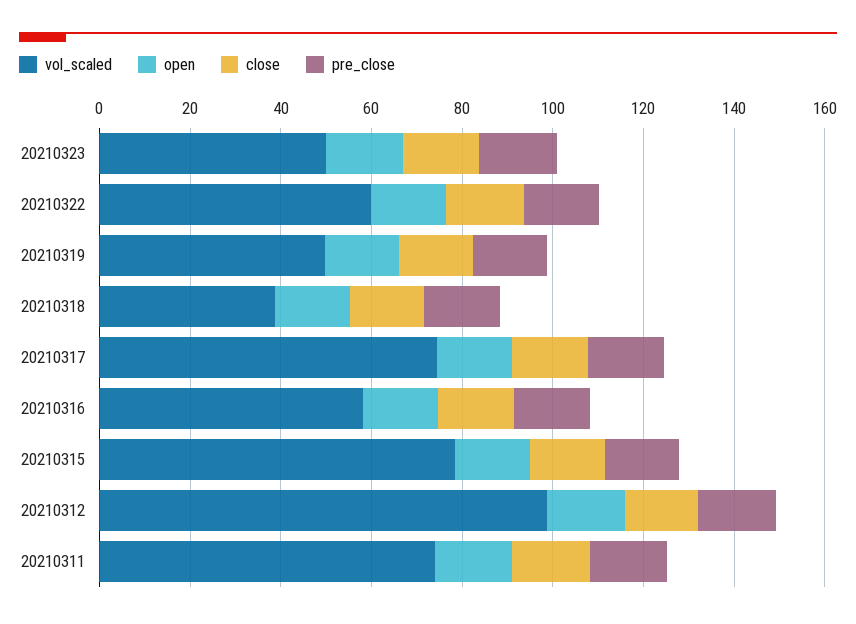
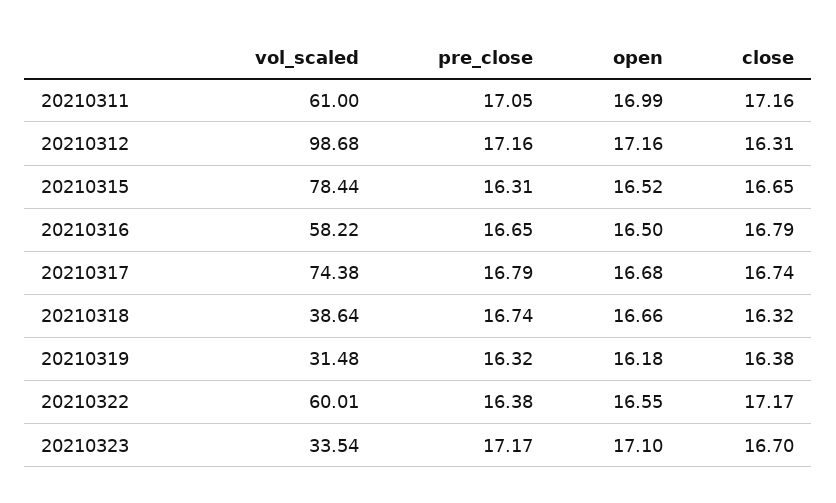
vol_scaled, 20210323: 50 -> 33.54
vol_scaled, 20210319: 50 -> 31.48
vol_scaled, 20210311: 75 -> 61

